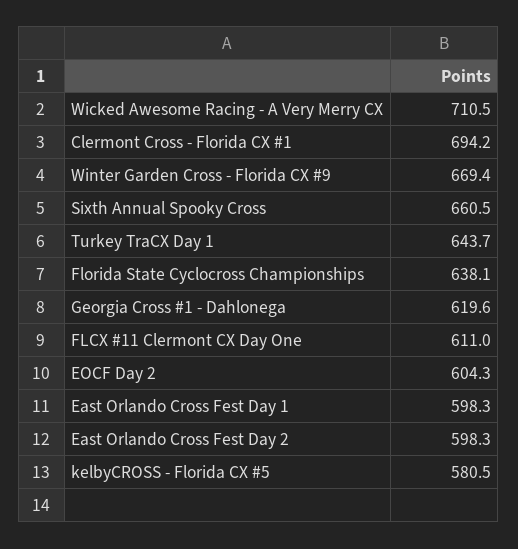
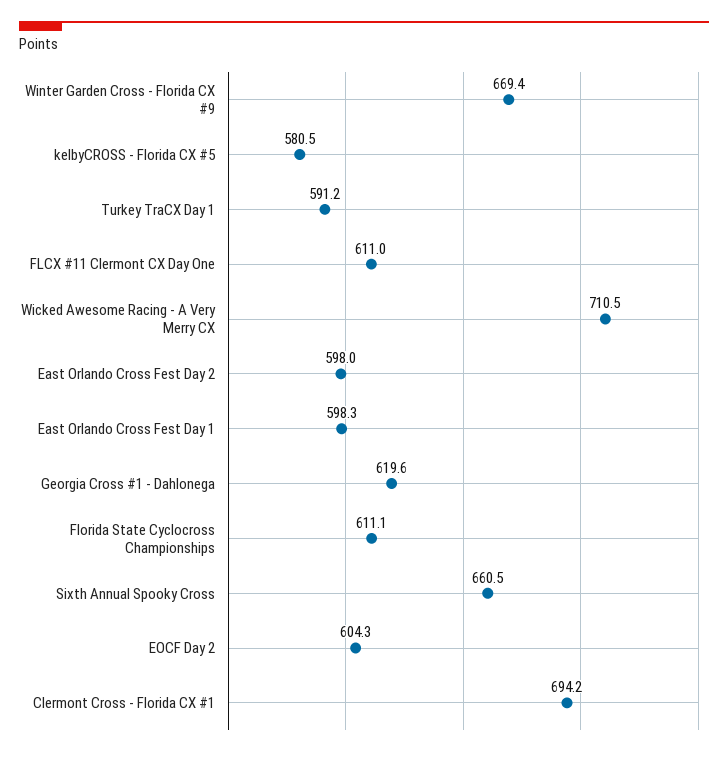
Turkey TraCX Day 1: 643.7 -> 591.2
Florida State Cyclocross Championships: 638.1 -> 611.1
East Orlando Cross Fest Day 2: 598.3 -> 598

